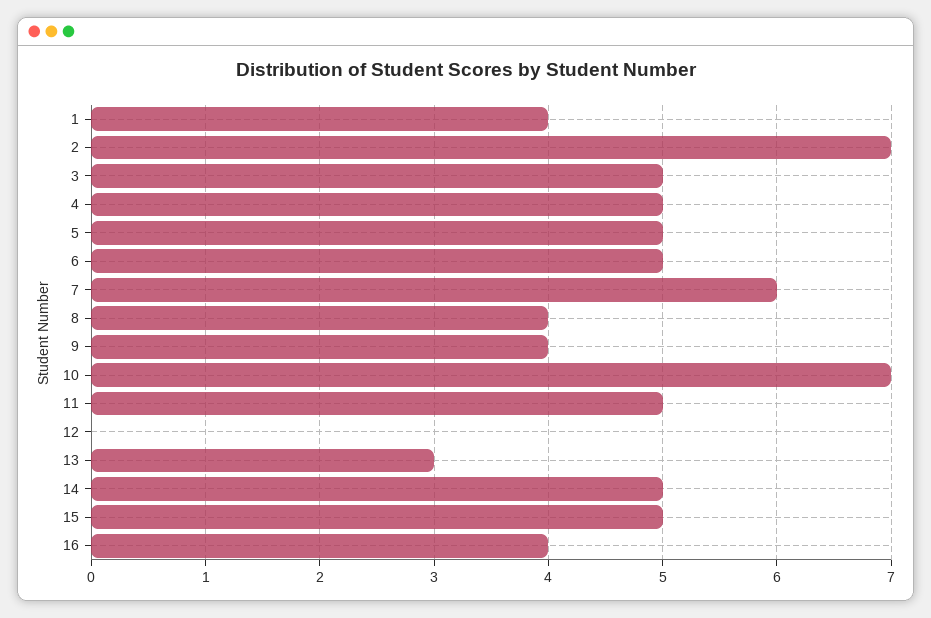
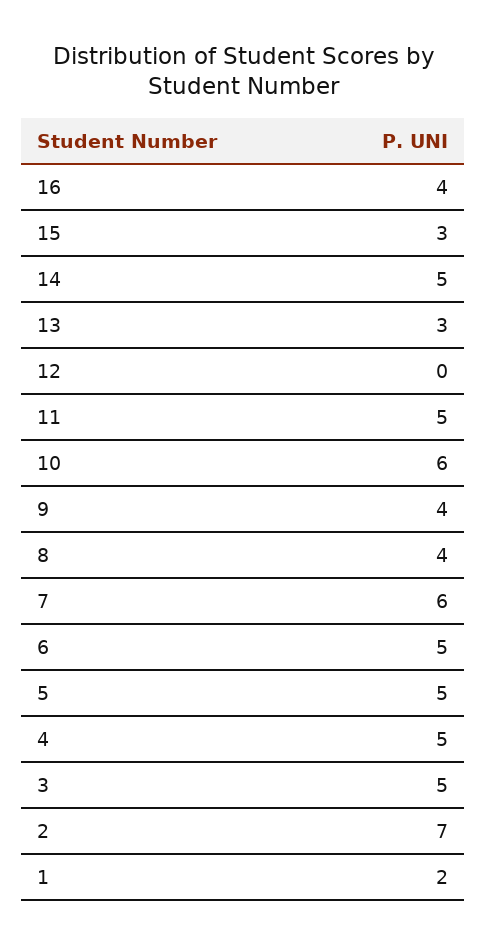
1: 4 -> 2
10: 7 -> 6
15: 5 -> 3

